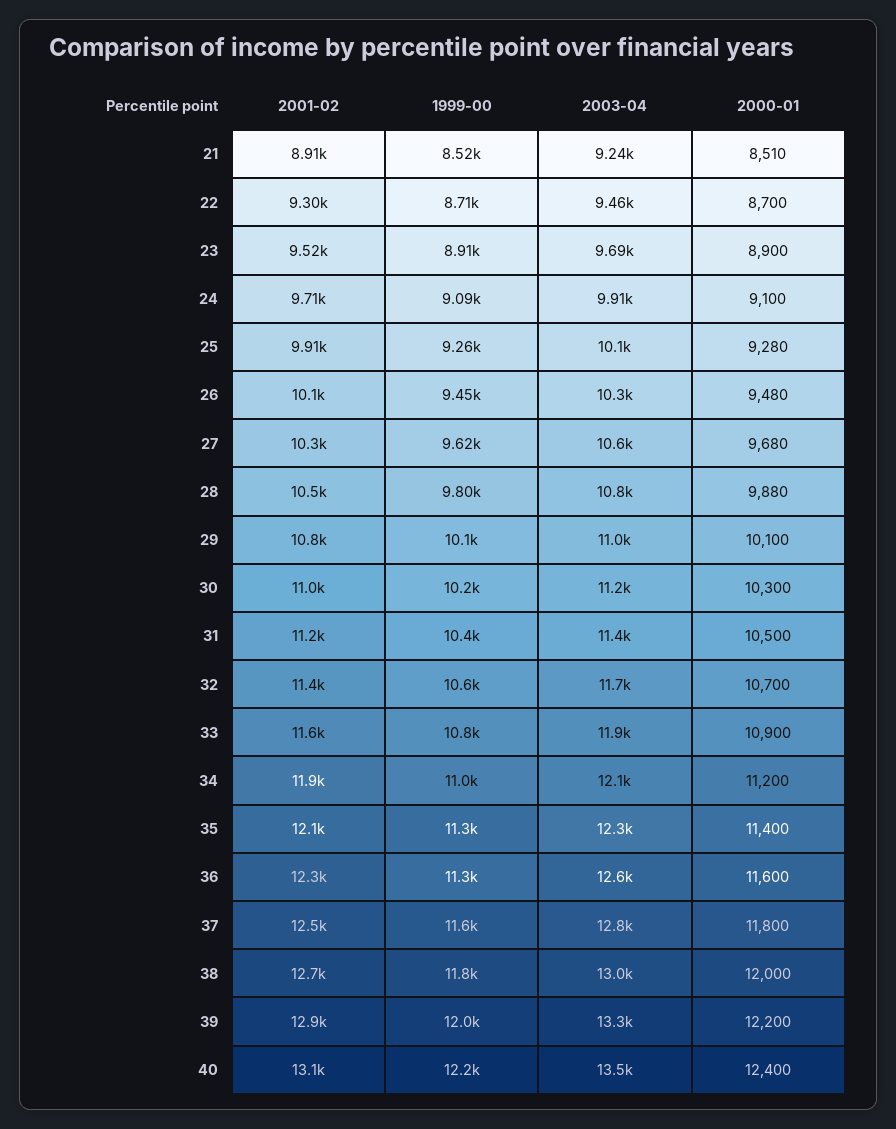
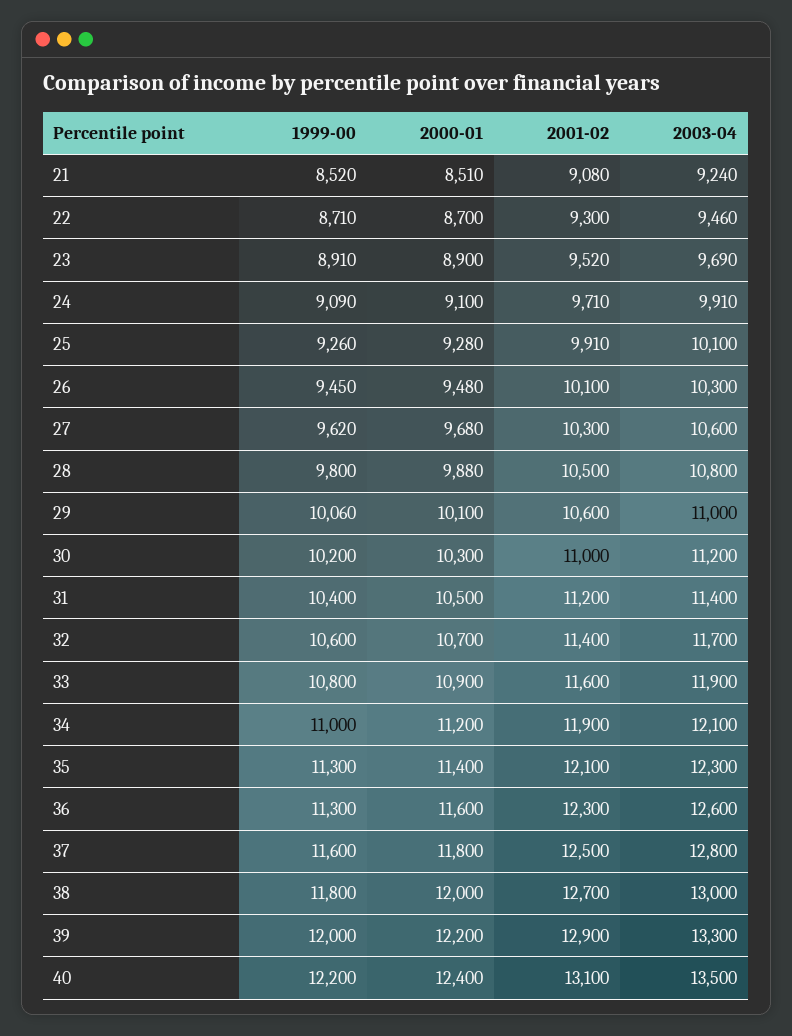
2001-02, 21: 8910 -> 9080
2001-02, 29: 10800 -> 10600

